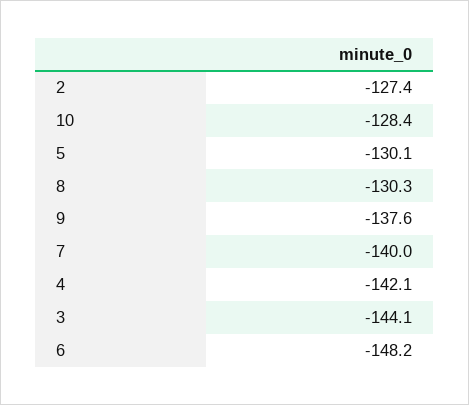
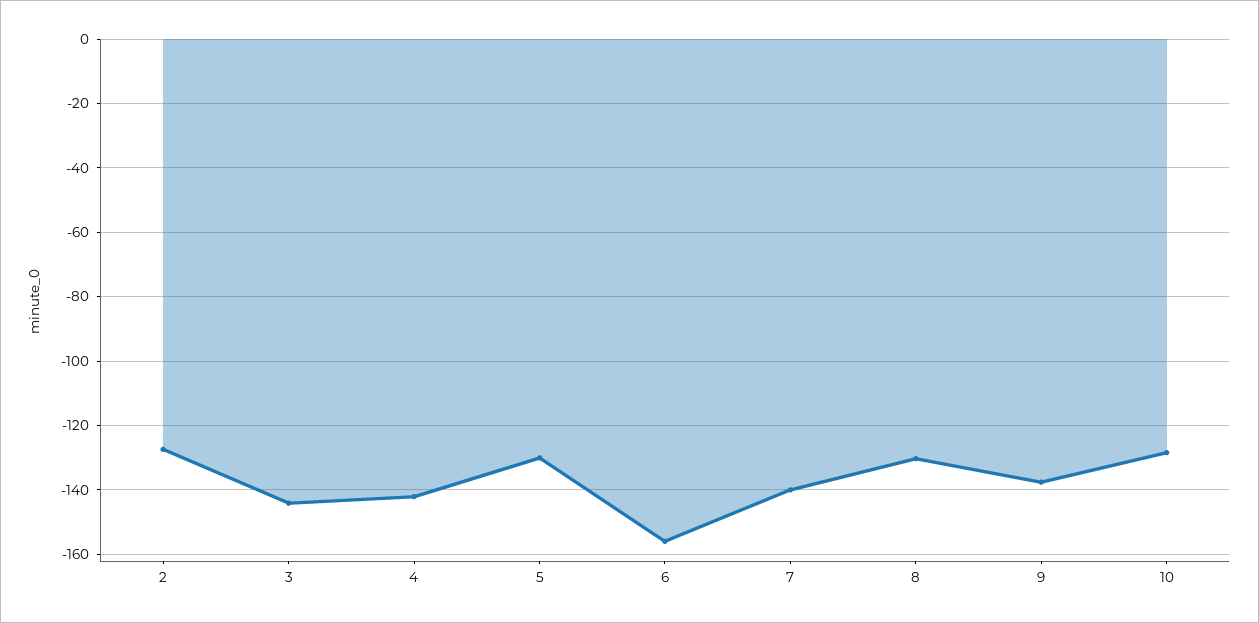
6: -148.2 -> -156

